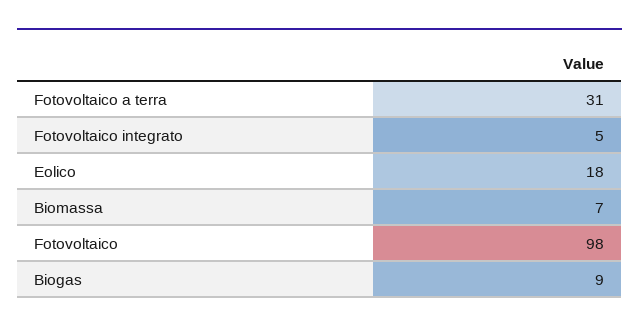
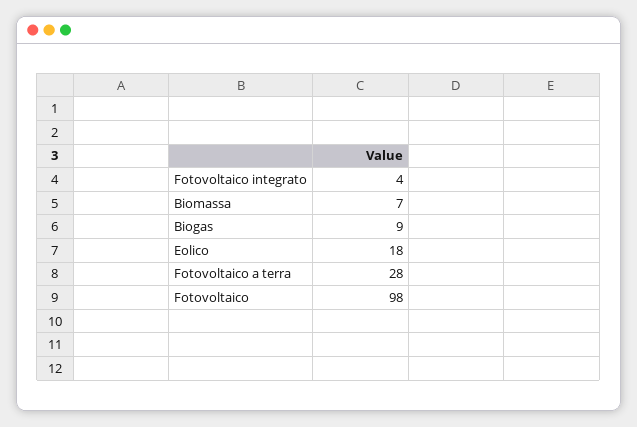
Fotovoltaico a terra: 31 -> 28
Fotovoltaico integrato: 5 -> 4

